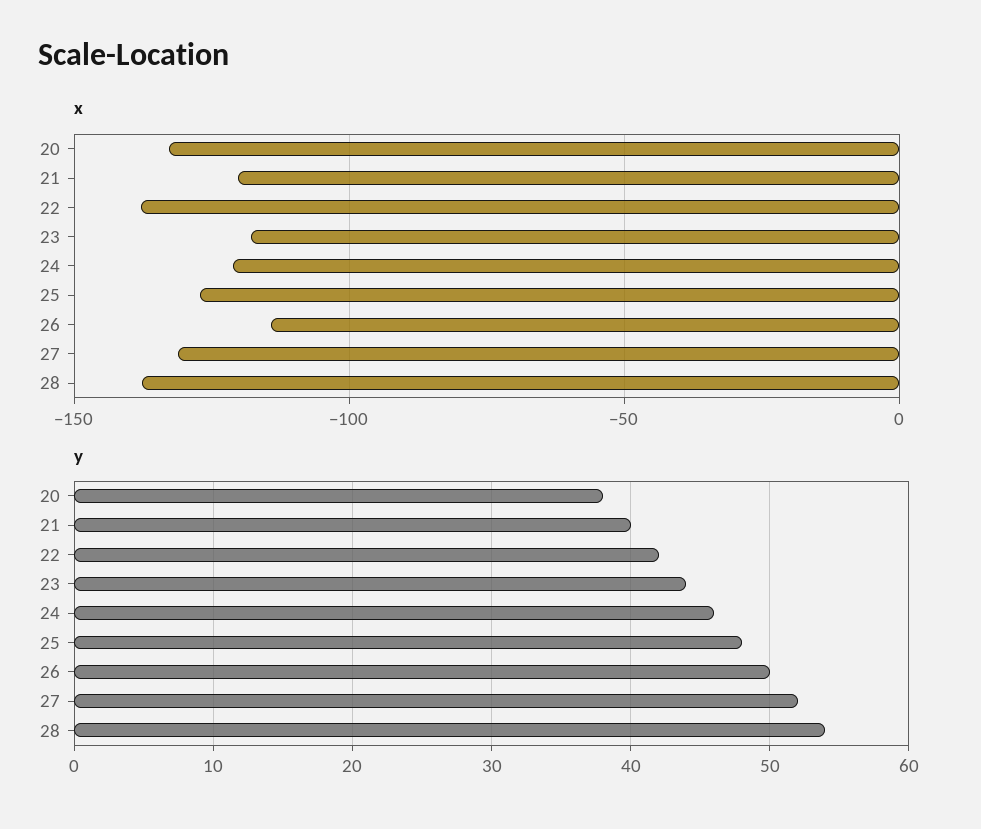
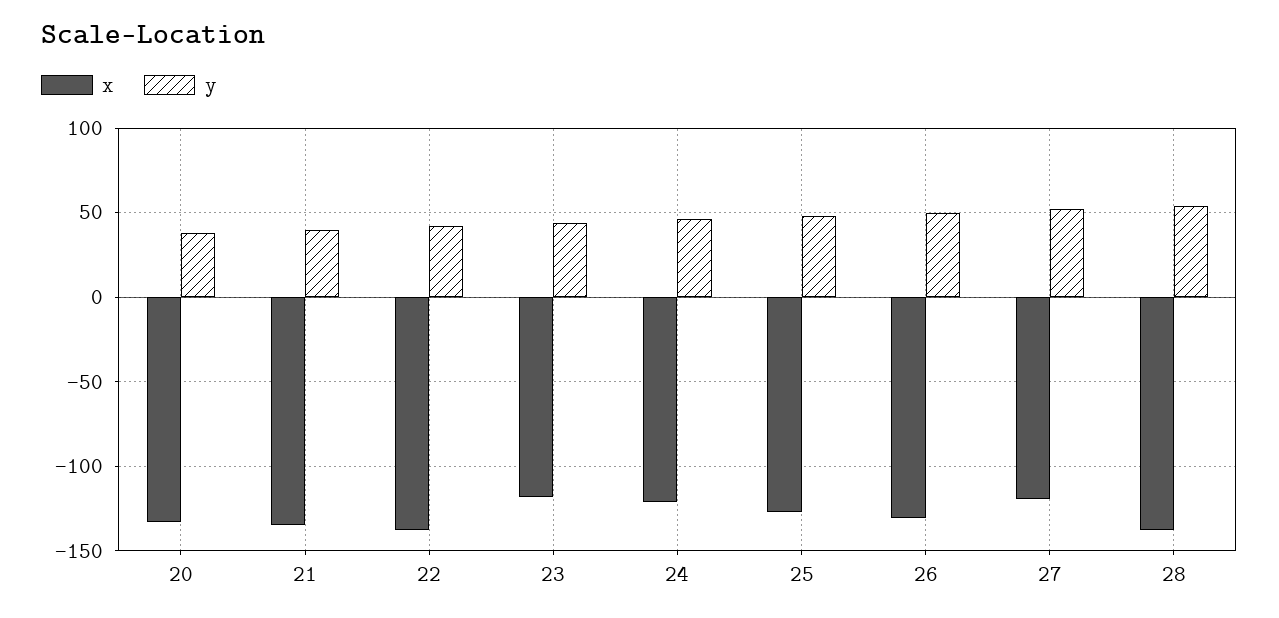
x, 21: -120 -> -135
x, 26: -115 -> -130
x, 27: -130 -> -120

